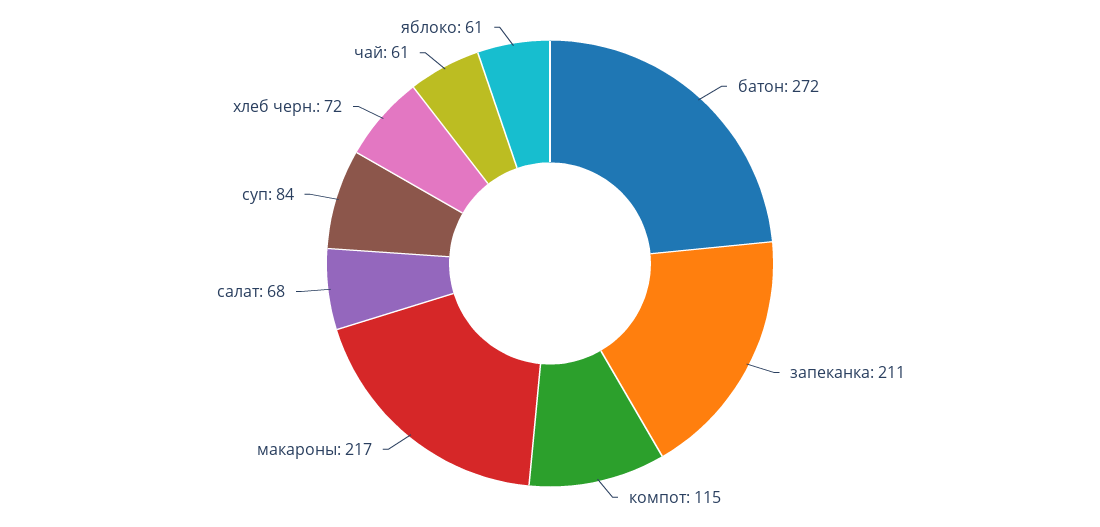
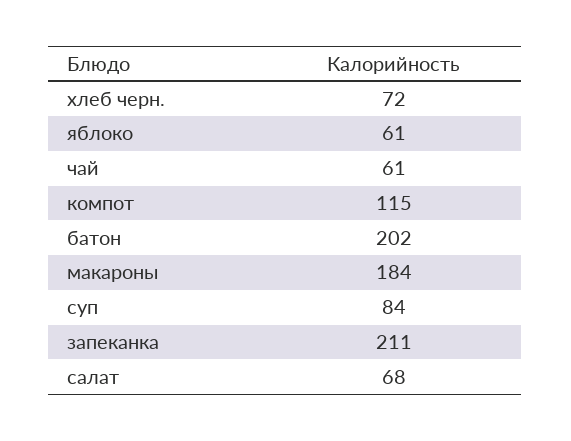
батон: 272 -> 202
макароны: 217 -> 184

